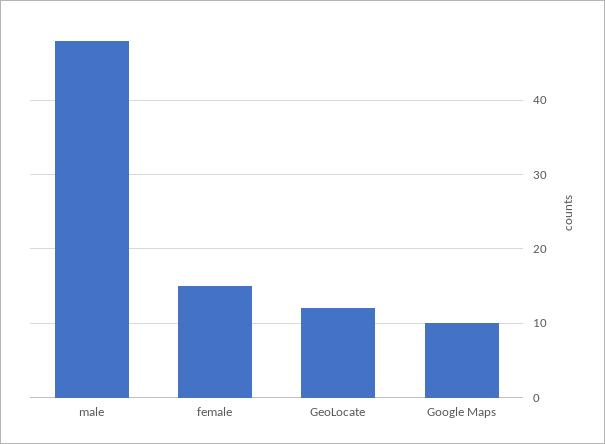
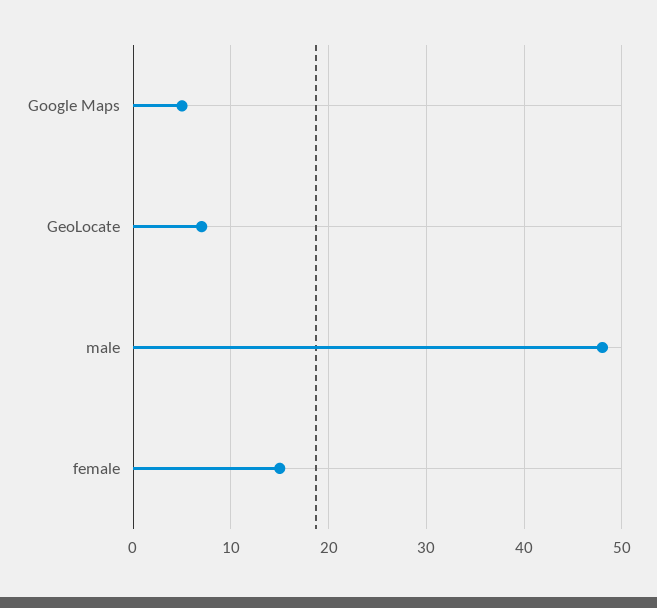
GeoLocate: 12 -> 7
Google Maps: 10 -> 5

